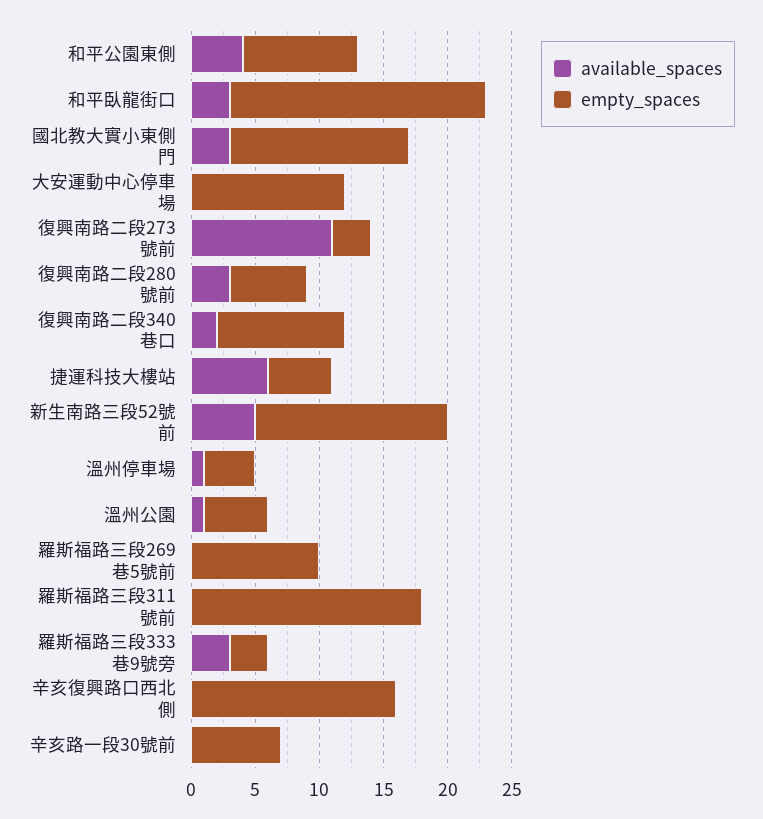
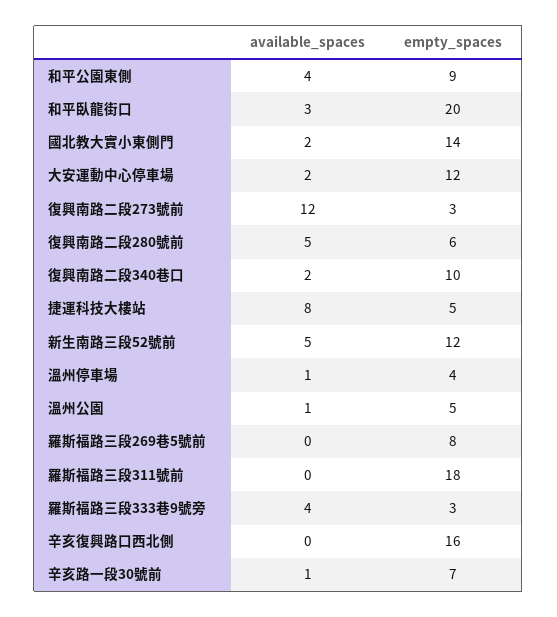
available_spaces, 國北教大實小東側門: 3 -> 2
available_spaces, 大安運動中心停車場: 0 -> 2
available_spaces, 復興南路二段273號前: 11 -> 12
available_spaces, 復興南路二段280號前: 3 -> 5
available_spaces, 捷運科技大樓站: 6 -> 8
empty_spaces, 新生南路三段52號前: 15 -> 12
empty_spaces, 羅斯福路三段269巷5號前: 10 -> 8
available_spaces, 羅斯福路三段333巷9號旁: 3 -> 4
available_spaces, 辛亥路一段30號前: 0 -> 1

